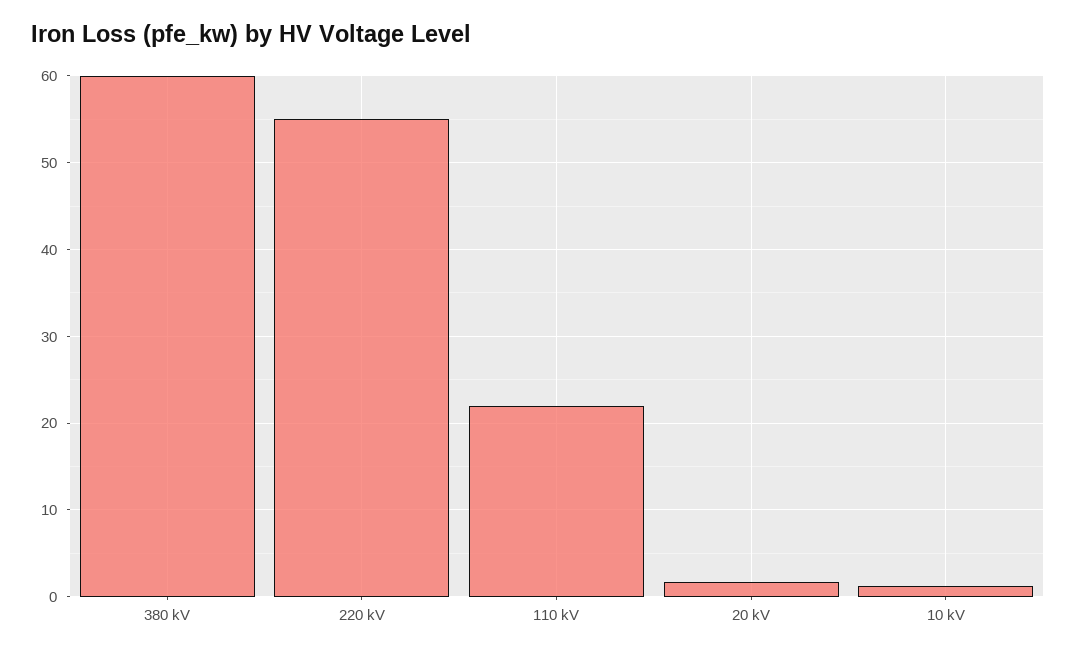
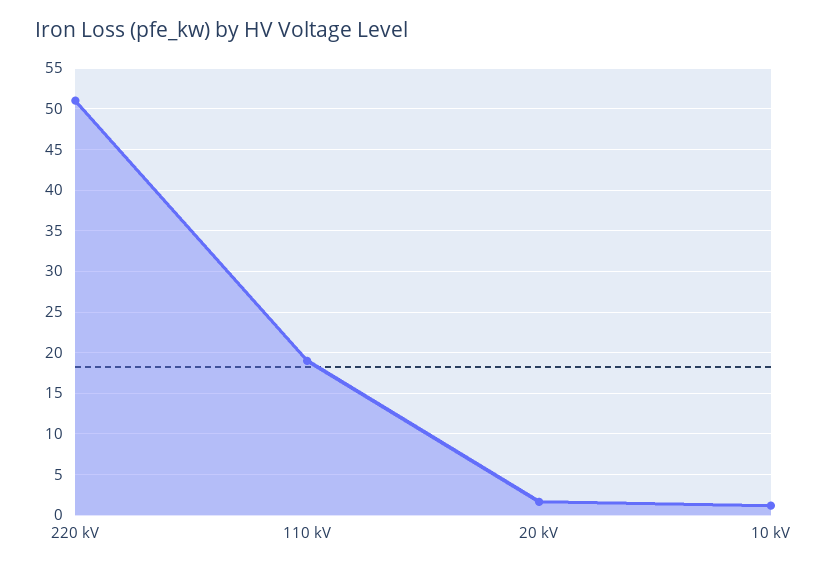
380 kV: 60 -> none
220 kV: 55 -> 51
110 kV: 22 -> 19

